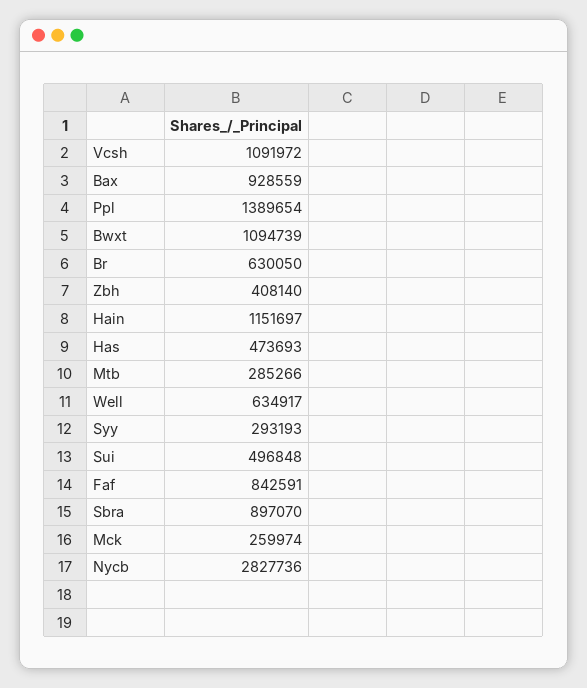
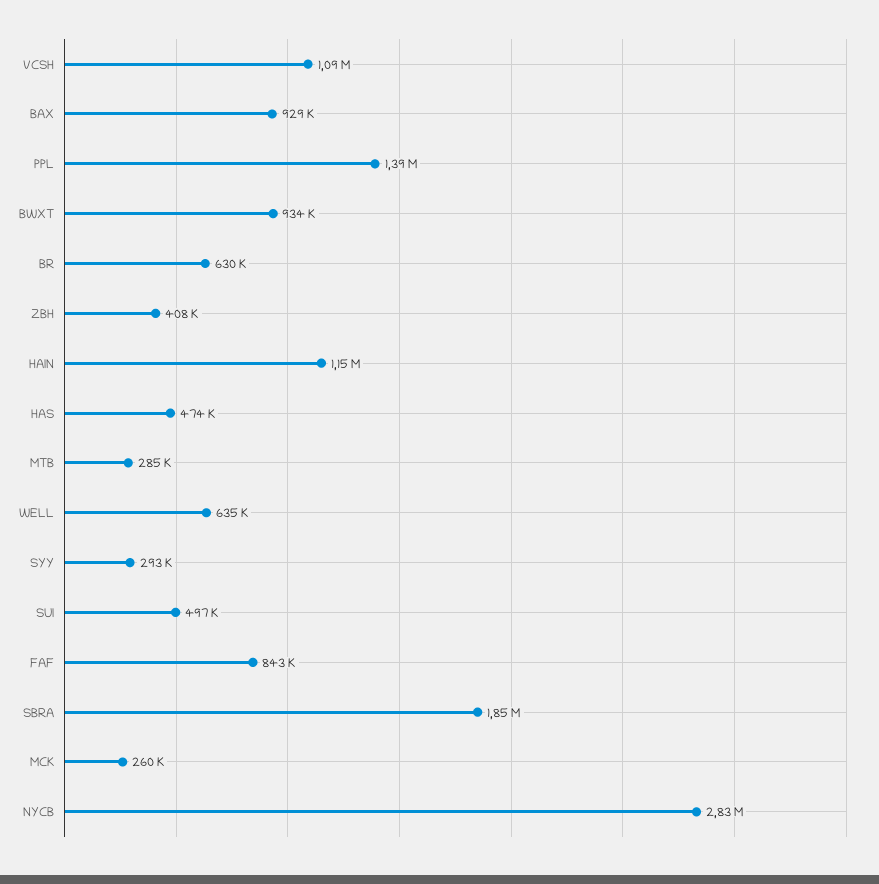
Bwxt: 1094739 -> 934000
Sbra: 897070 -> 1850000

